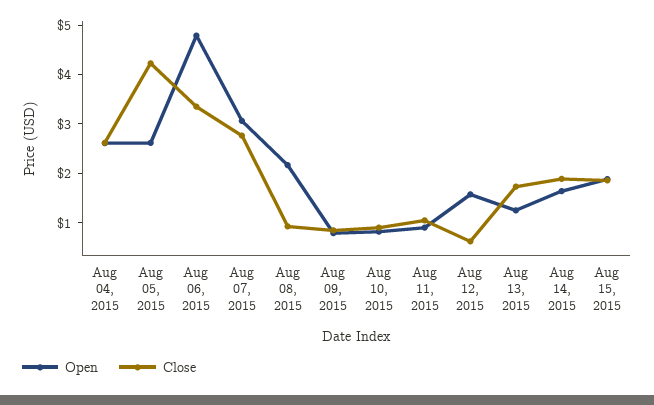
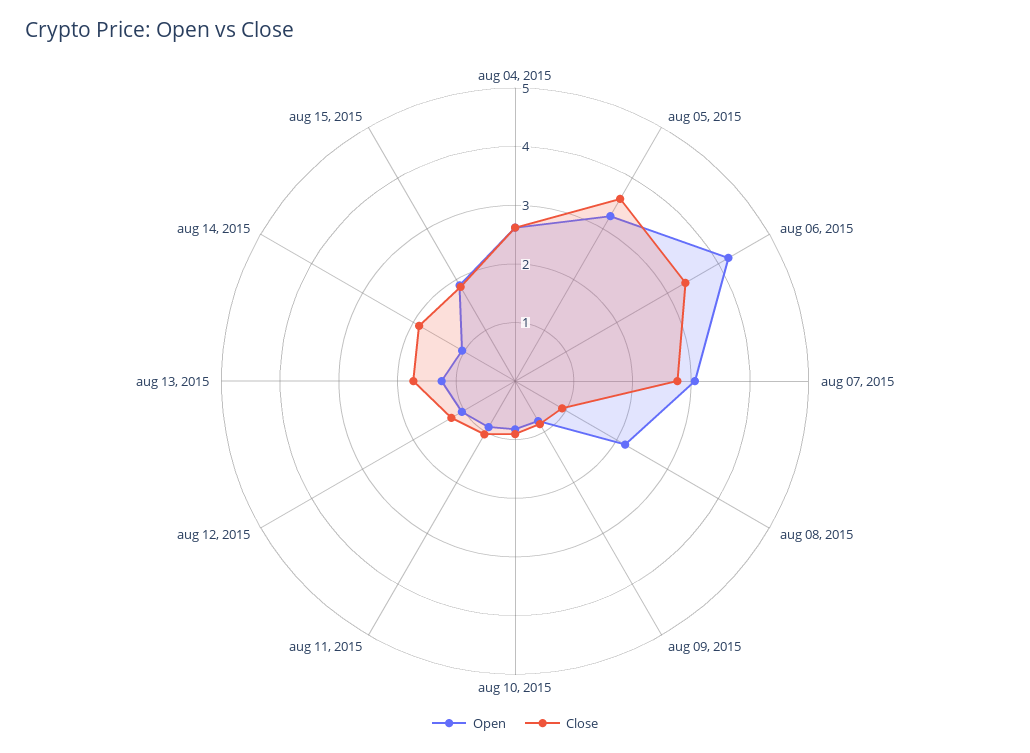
Open, Aug 05, 2015: 2.6 -> 3.2
Close, Aug 05, 2015: 4.2 -> 3.6
Open, Aug 06, 2015: 4.8 -> 4.2
Open, Aug 12, 2015: 1.6 -> 1
Close, Aug 12, 2015: 0.6 -> 1.2
Open, Aug 14, 2015: 1.6 -> 1

